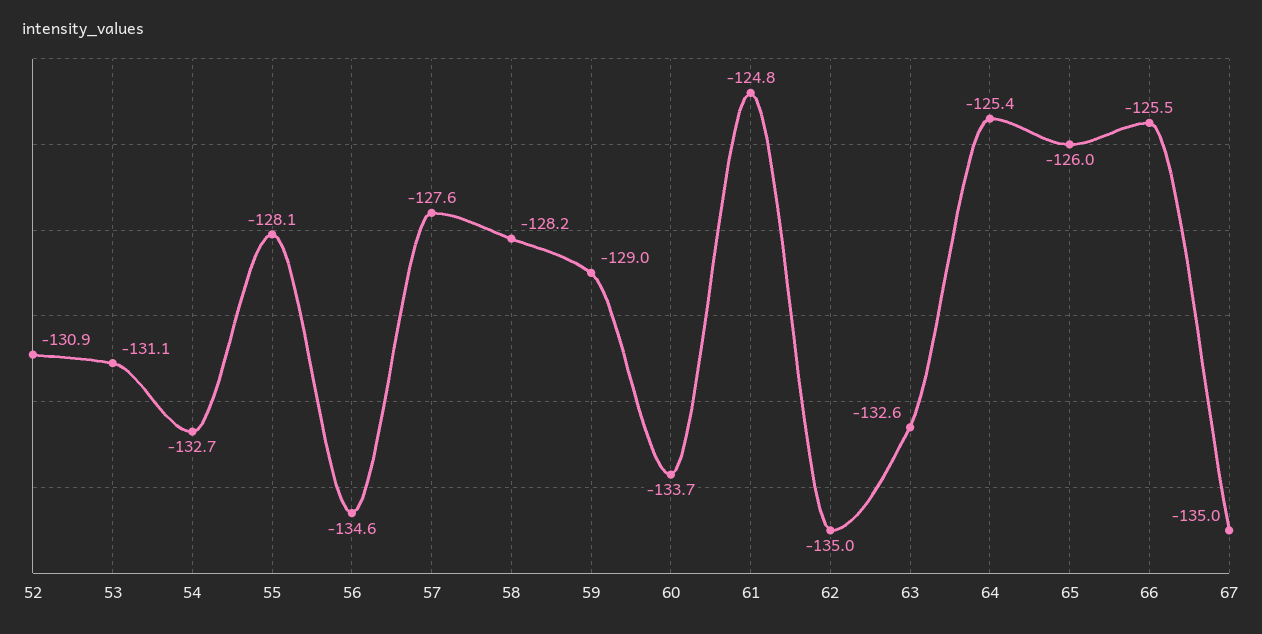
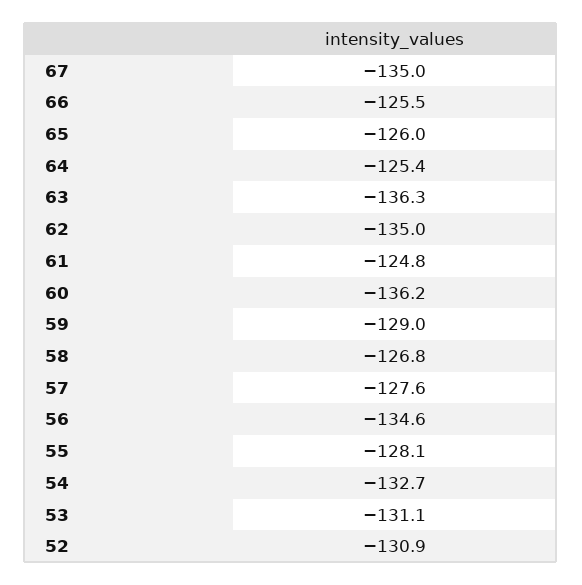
58: -128.2 -> -126.8
60: -133.7 -> -136.2
63: -132.6 -> -136.3

